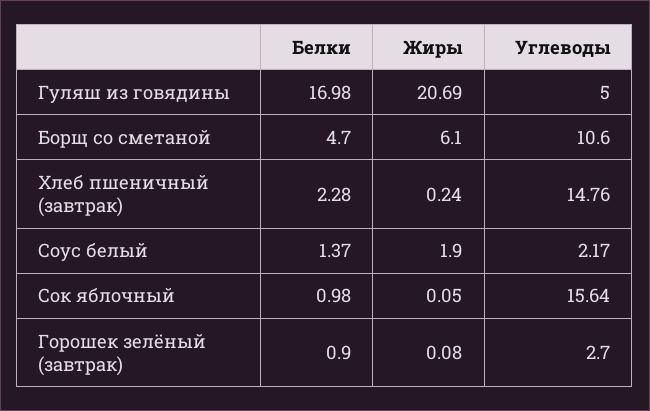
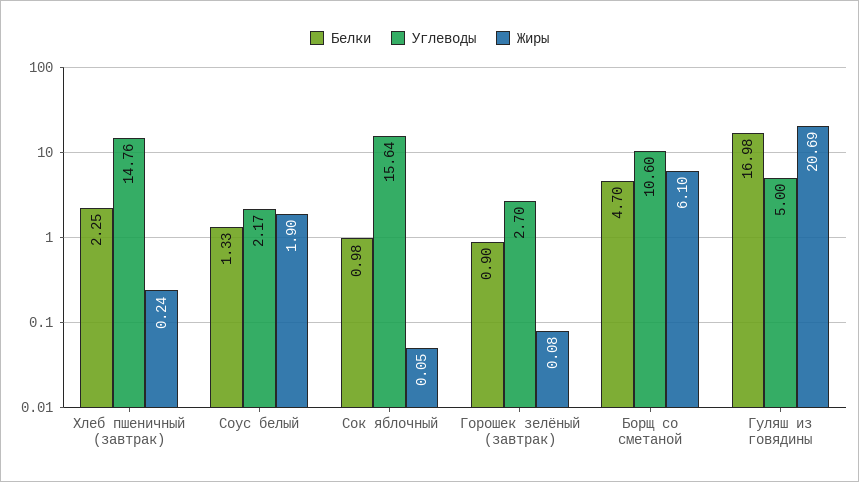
Белки, Хлеб пшеничный (завтрак): 2.28 -> 2.25
Белки, Соус белый: 1.37 -> 1.33

